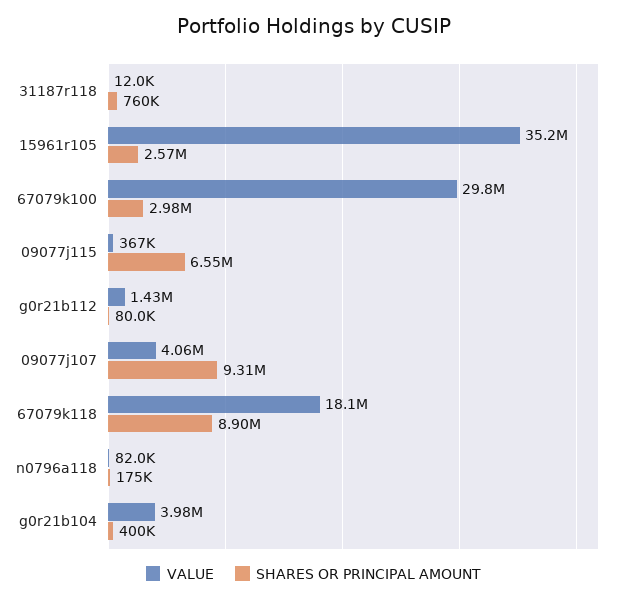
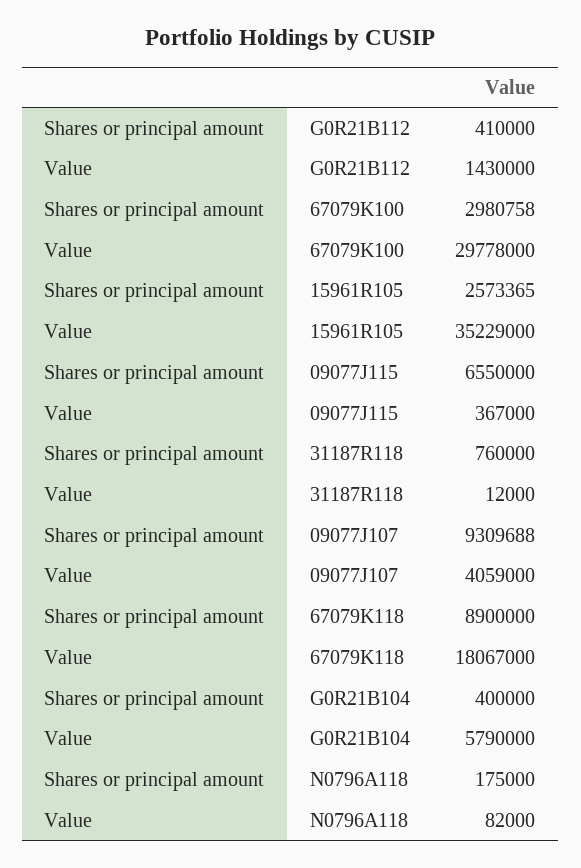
SHARES OR PRINCIPAL AMOUNT, g0r21b112: 80000 -> 410000
VALUE, g0r21b104: 3980000 -> 5790000

